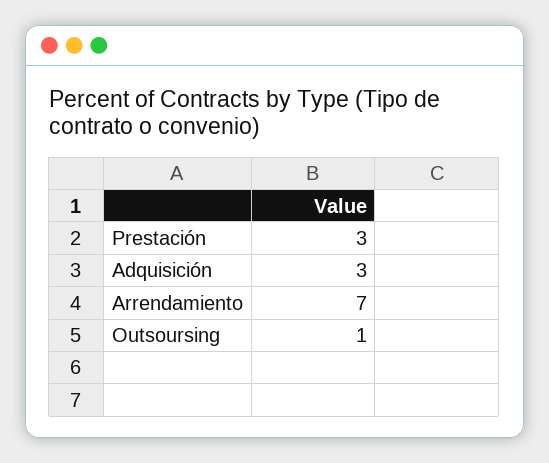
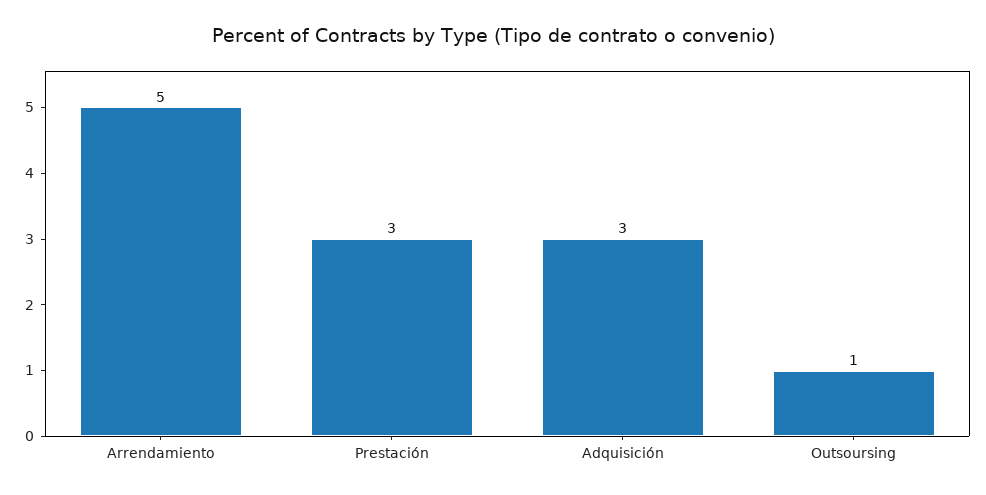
Arrendamiento: 7 -> 5

